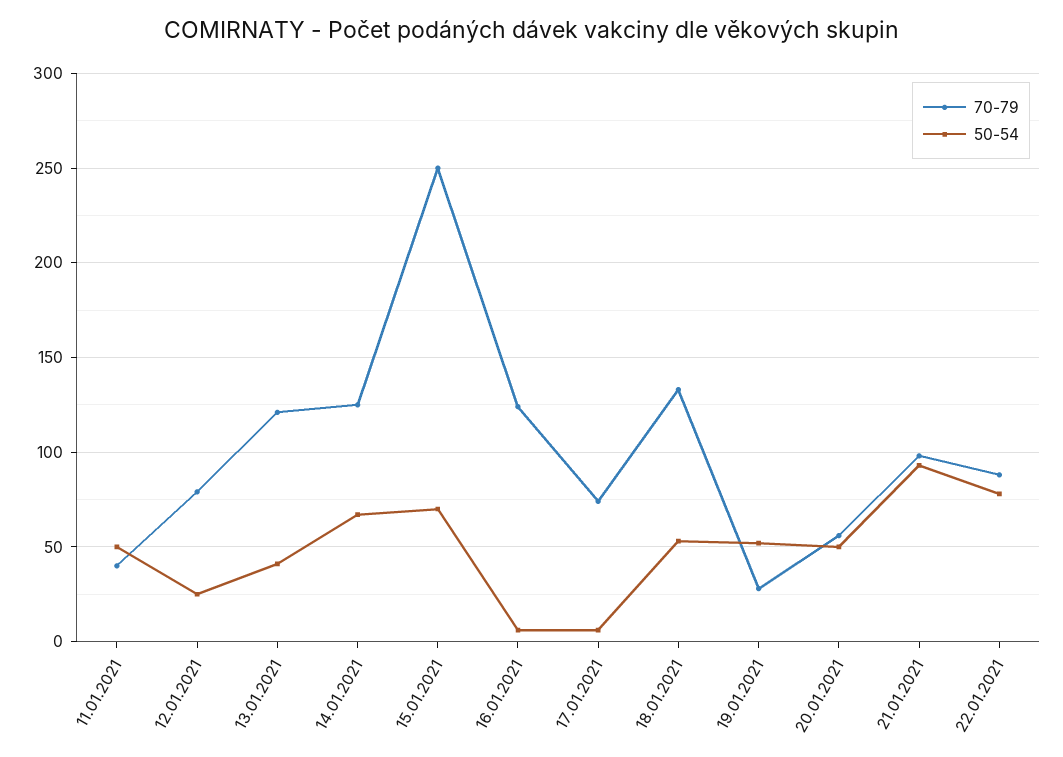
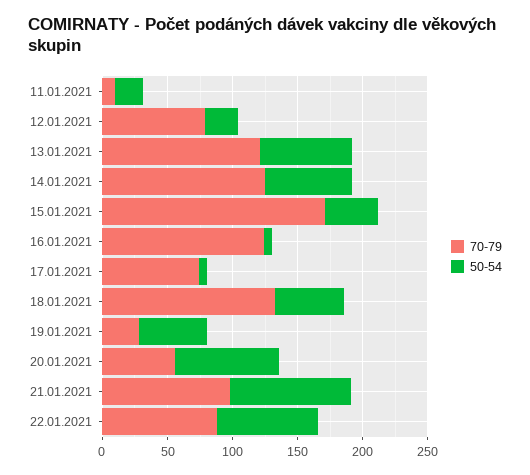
70-79, 11.01.2021: 40 -> 10
50-54, 11.01.2021: 50 -> 20
50-54, 13.01.2021: 40 -> 70
70-79, 15.01.2021: 250 -> 170
50-54, 15.01.2021: 70 -> 40
50-54, 20.01.2021: 50 -> 80

